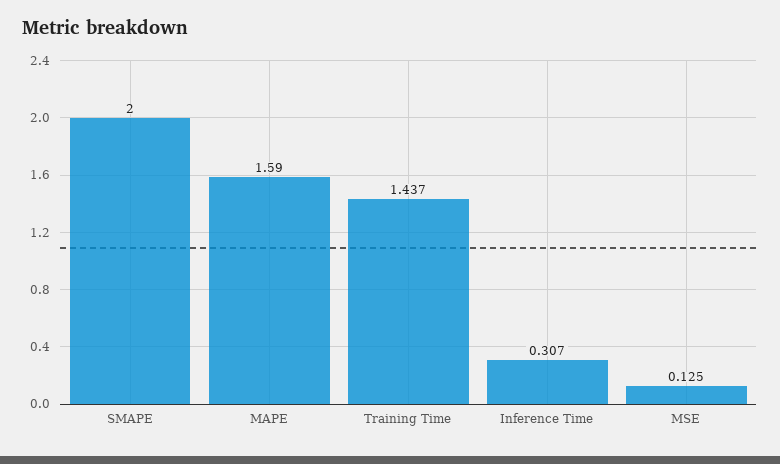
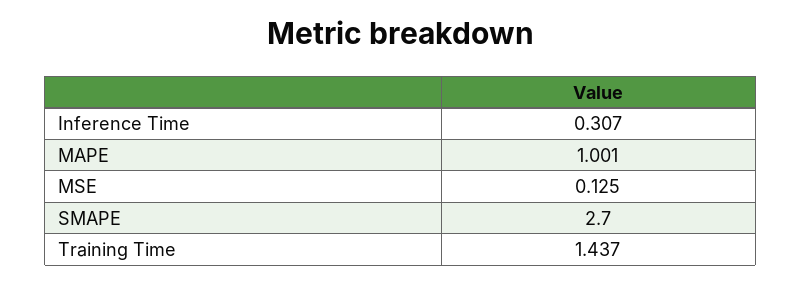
SMAPE: 2 -> 2.7
MAPE: 1.59 -> 1.001

